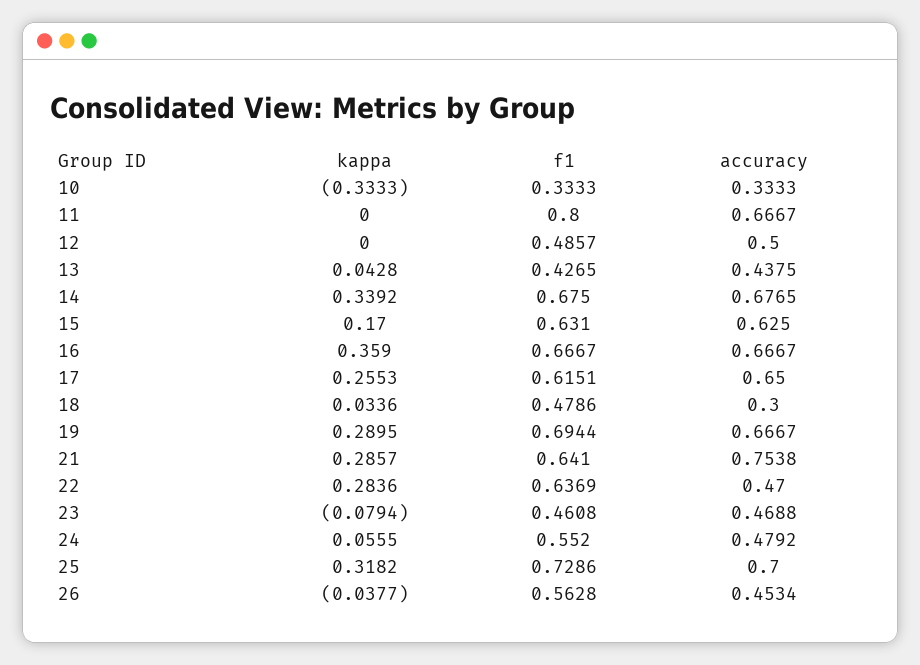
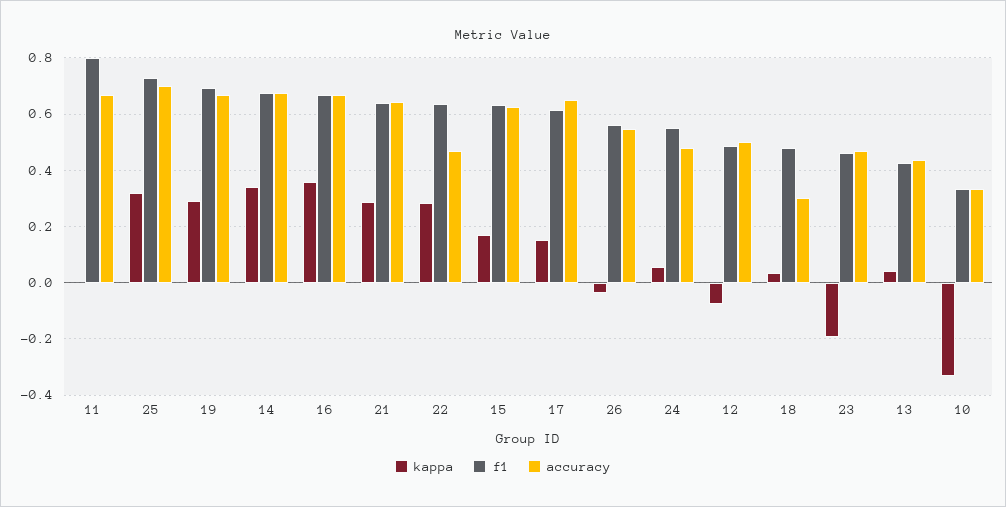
kappa, 12: 0 -> -0.075
kappa, 17: 0.2553 -> 0.15
accuracy, 21: 0.7538 -> 0.65
kappa, 23: -0.0794 -> -0.2
accuracy, 26: 0.4534 -> 0.55

